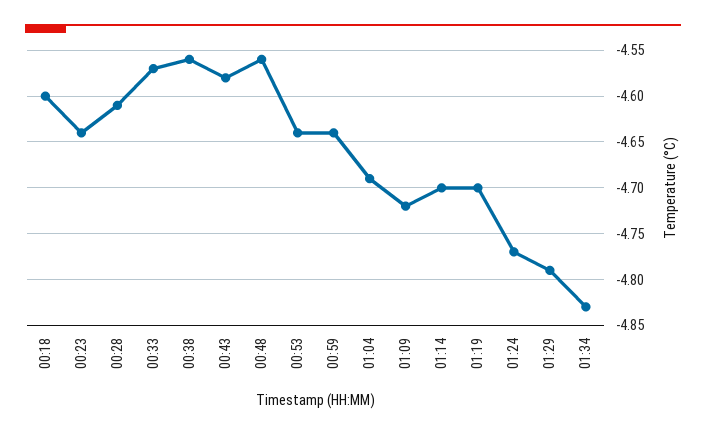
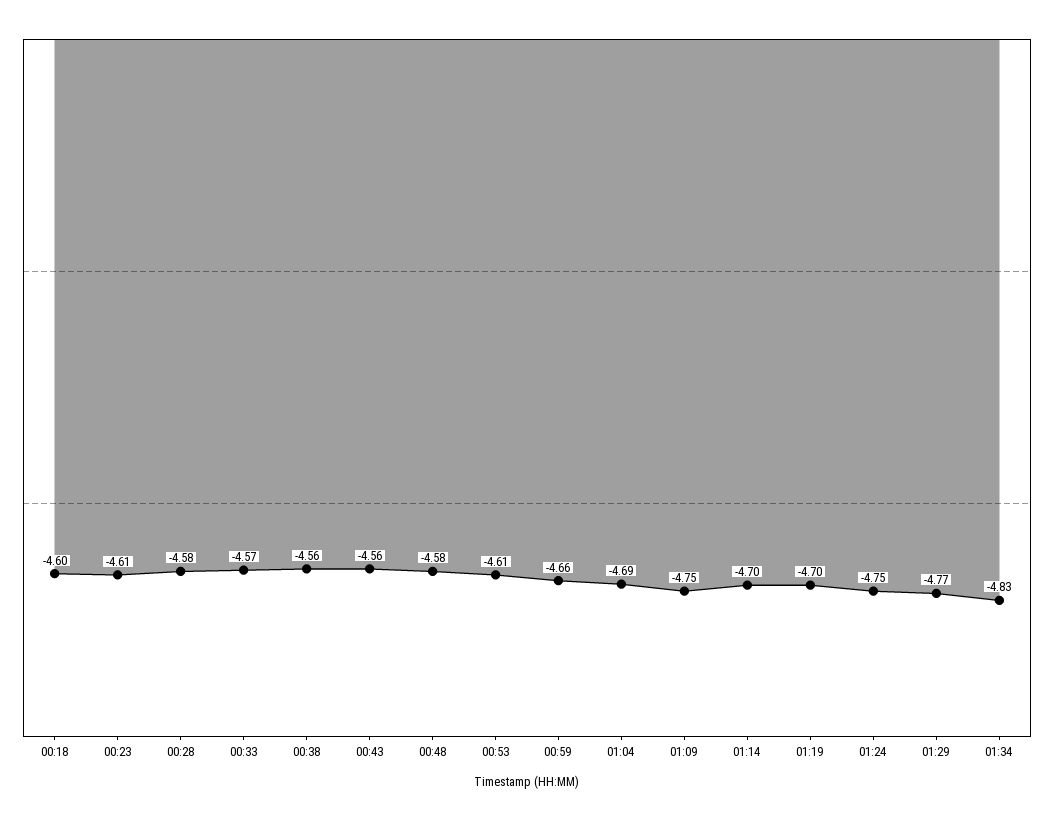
00:23: -4.64 -> -4.61
00:28: -4.61 -> -4.58
00:43: -4.58 -> -4.56
00:48: -4.56 -> -4.58
00:53: -4.64 -> -4.61
00:59: -4.64 -> -4.66
01:09: -4.72 -> -4.75
01:24: -4.77 -> -4.75
01:29: -4.79 -> -4.77

